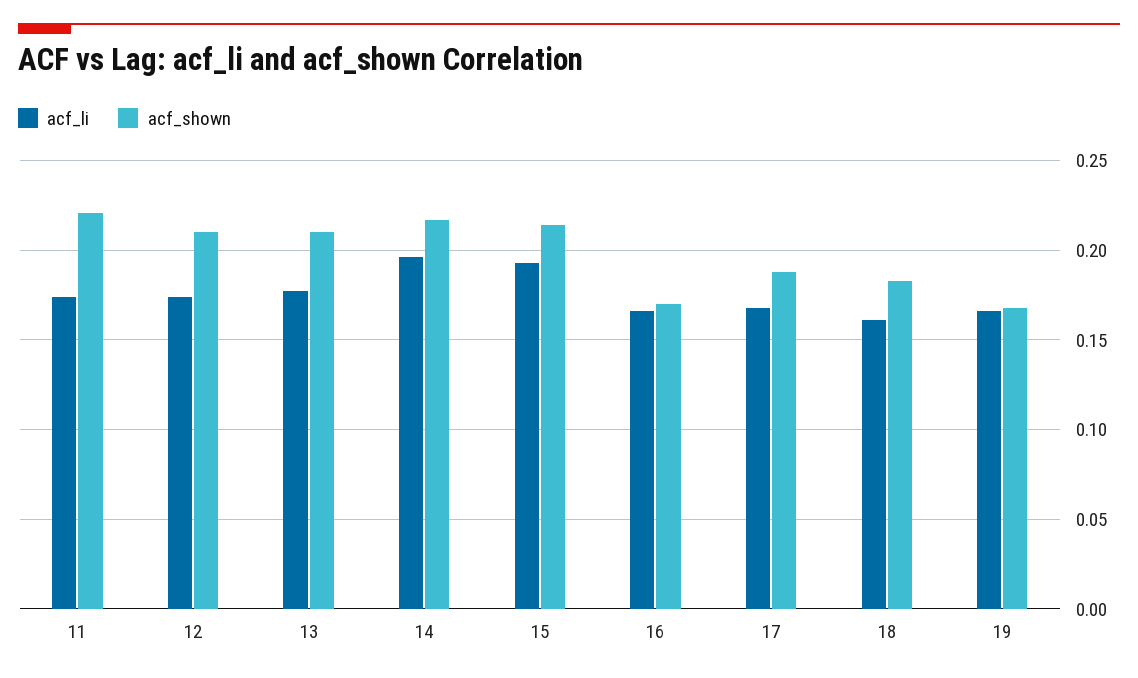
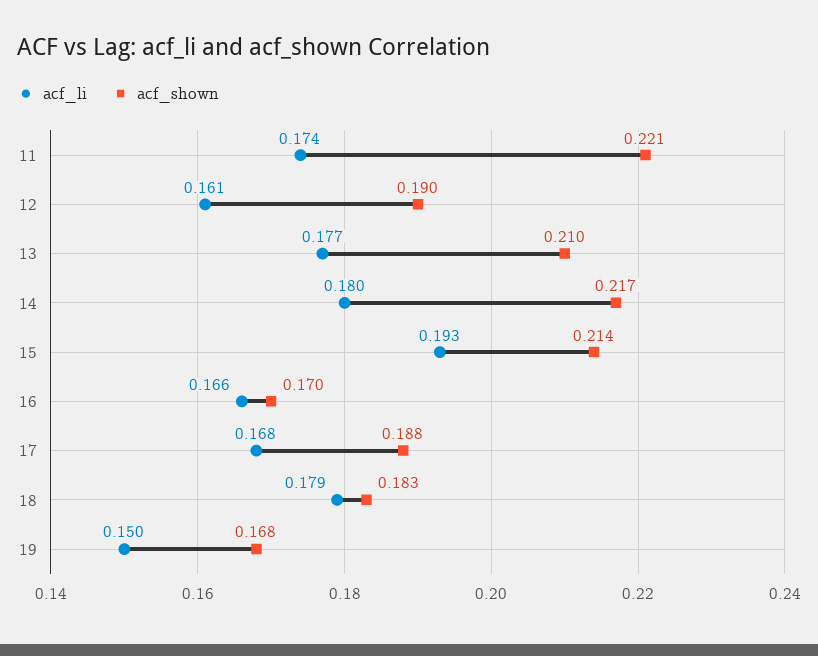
acf_li, 12: 0.175 -> 0.161
acf_shown, 12: 0.21 -> 0.19
acf_li, 14: 0.195 -> 0.18
acf_li, 18: 0.16 -> 0.179
acf_li, 19: 0.165 -> 0.15

